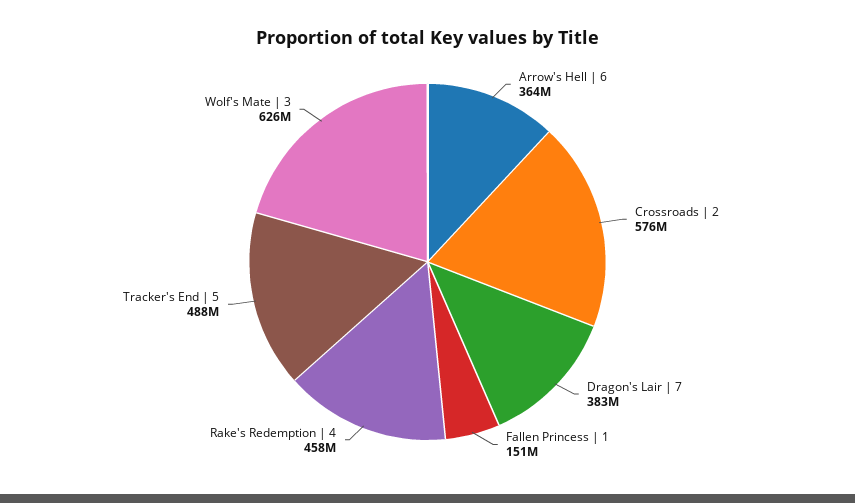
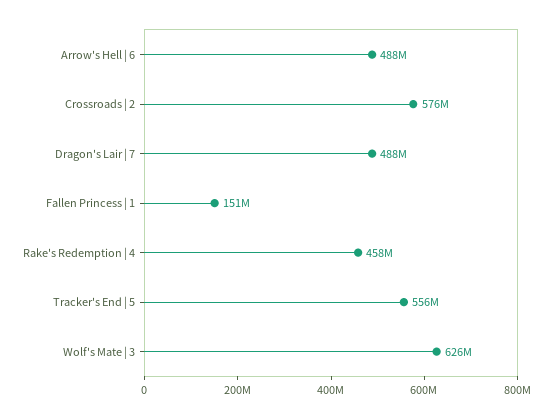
Arrow's Hell | 6: 364000000 -> 488000000
Dragon's Lair | 7: 383000000 -> 488000000
Tracker's End | 5: 488000000 -> 556000000

